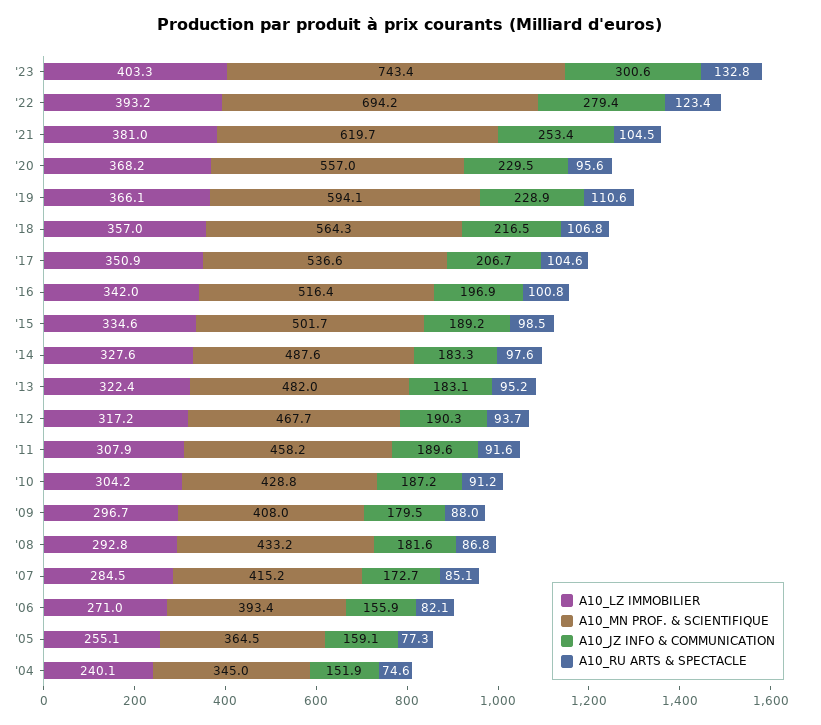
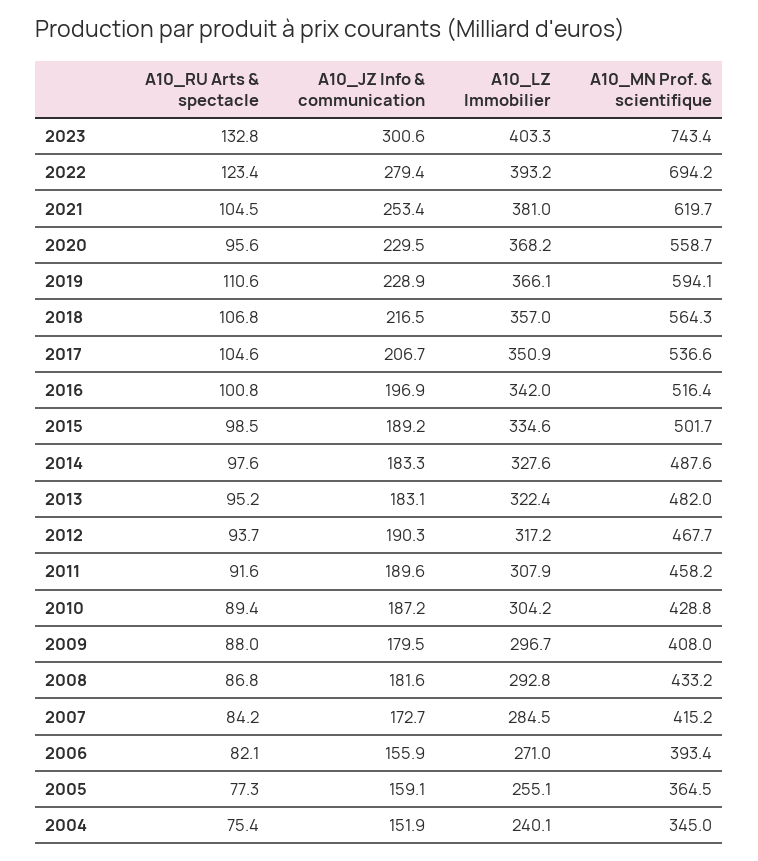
A10_MN PROF. & SCIENTIFIQUE, '20: 557 -> 558.7
A10_RU ARTS & SPECTACLE, '10: 91.2 -> 89.4
A10_RU ARTS & SPECTACLE, '07: 85.1 -> 84.2
A10_RU ARTS & SPECTACLE, '04: 74.6 -> 75.4

